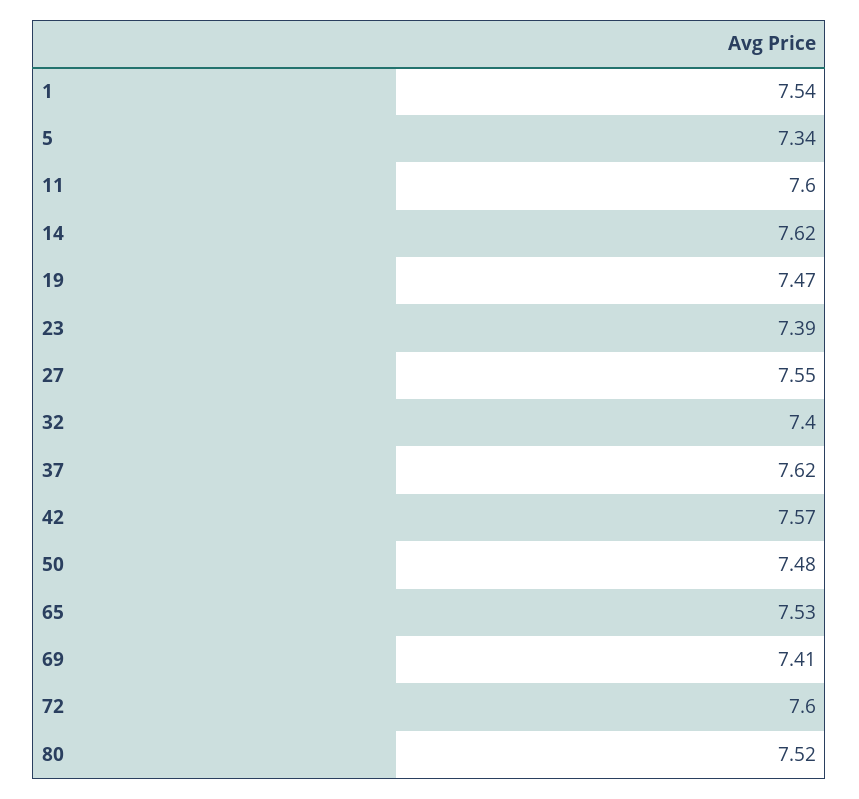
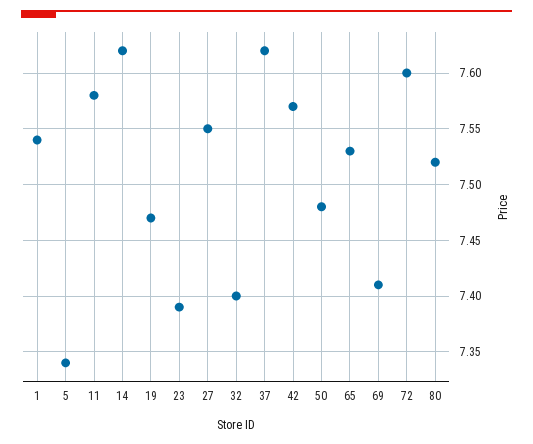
11: 7.6 -> 7.58

